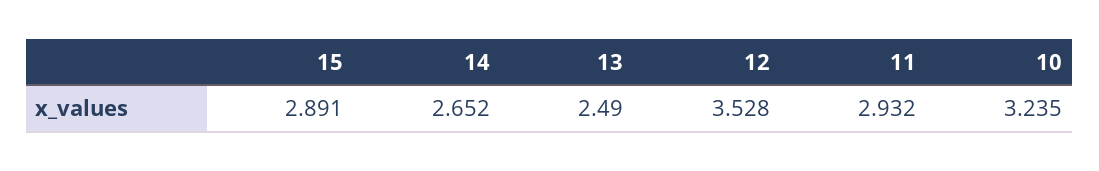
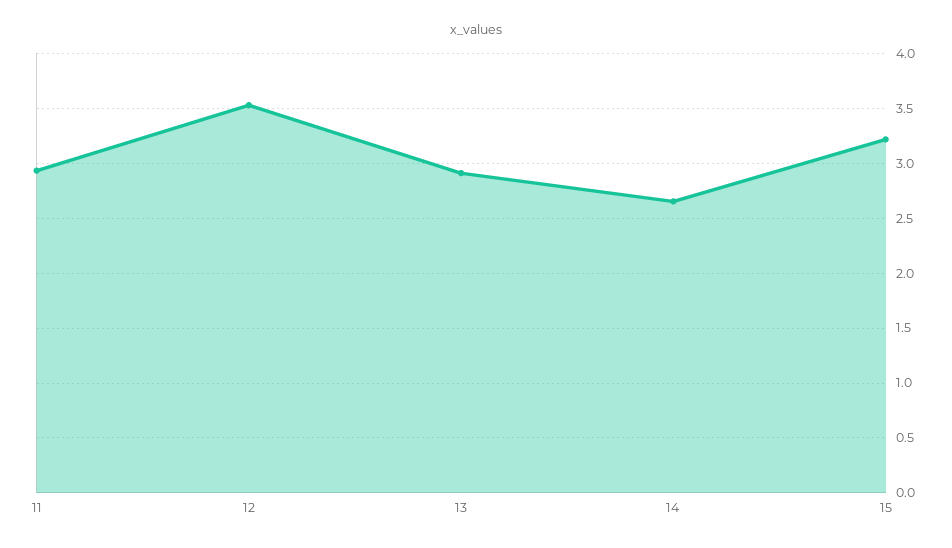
15: 2.891 -> 3.2
13: 2.49 -> 2.9
10: 3.235 -> none

